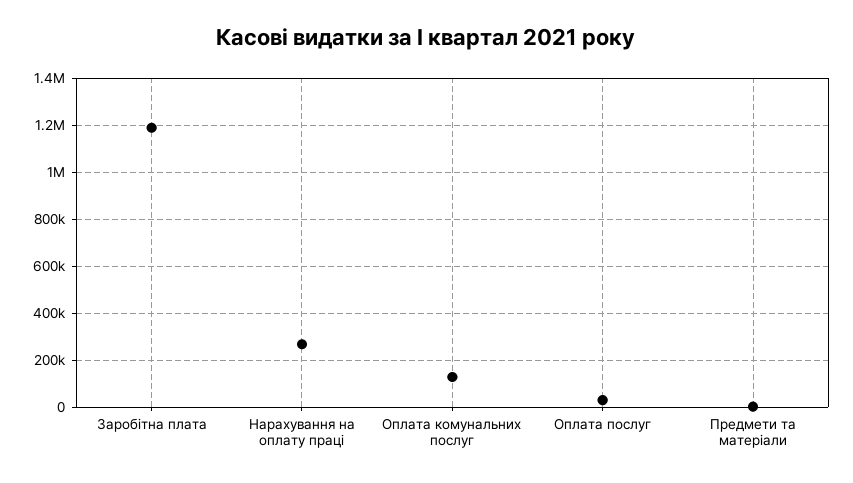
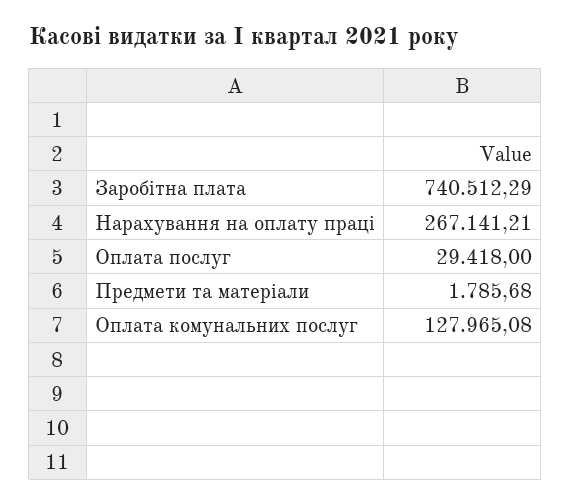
Заробітна плата: 1200000 -> 740512.29

